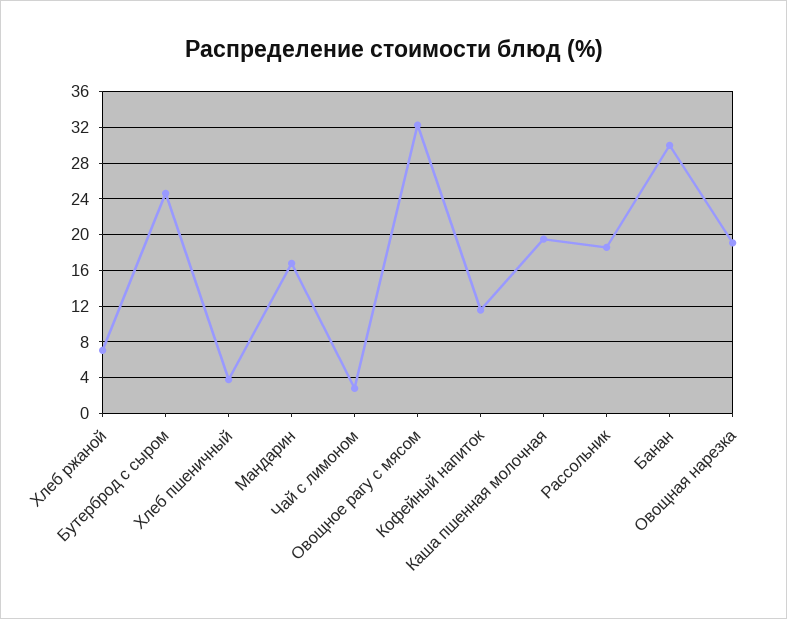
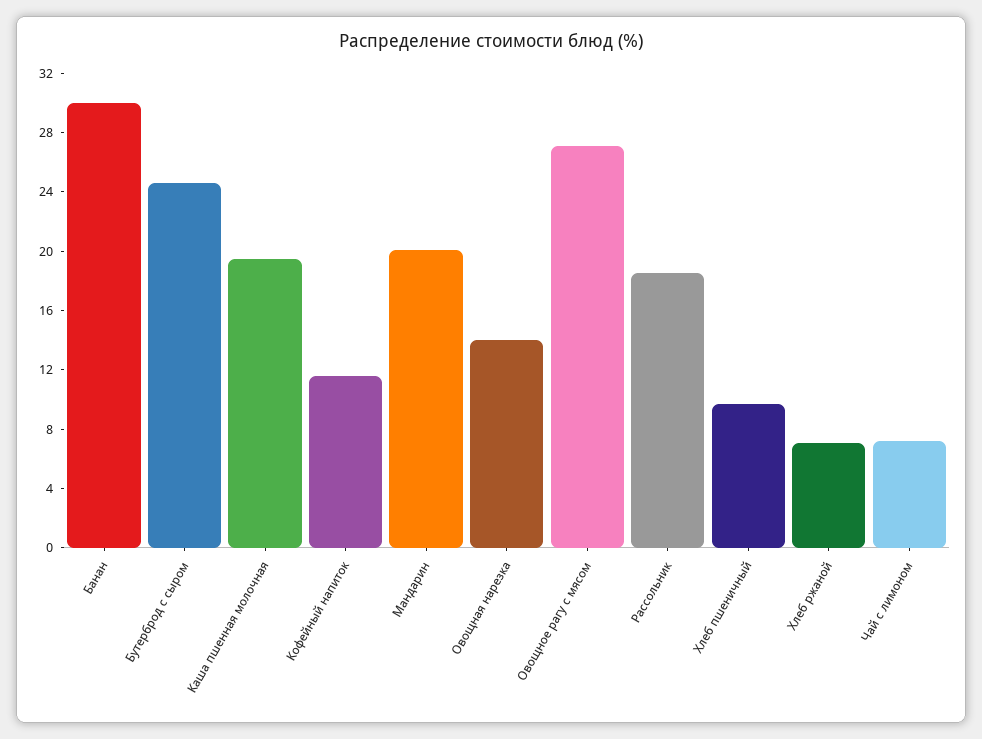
Хлеб пшеничный: 4 -> 10
Мандарин: 17 -> 20
Чай с лимоном: 3 -> 7
Овощное рагу с мясом: 32 -> 27
Овощная нарезка: 19 -> 14

